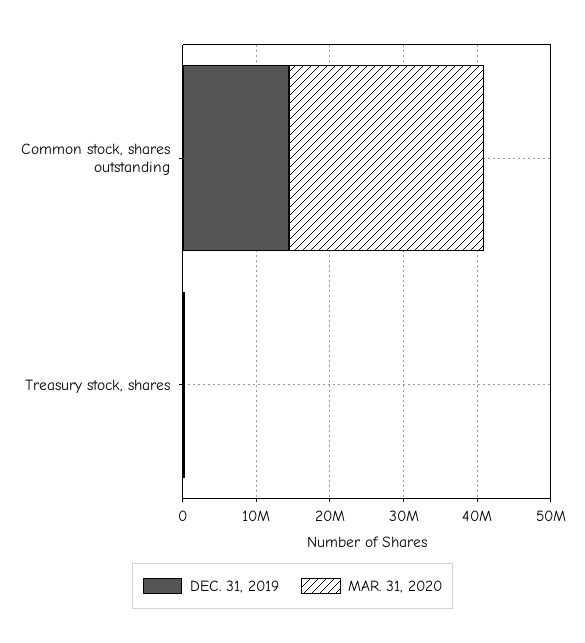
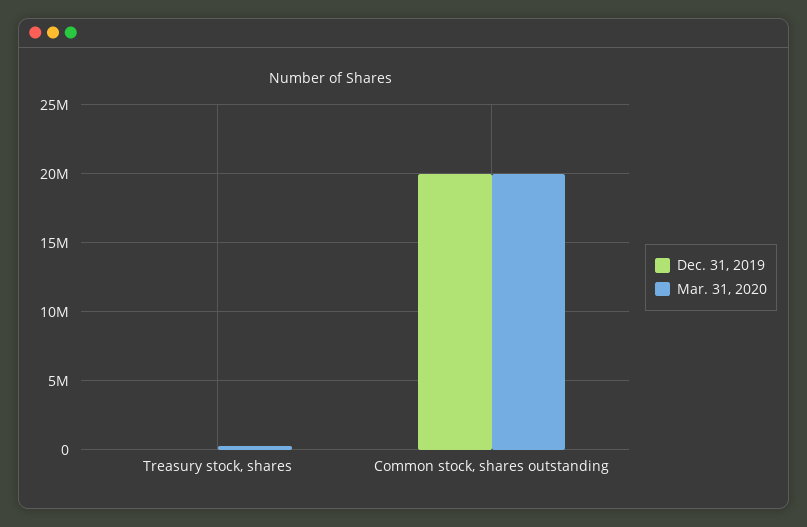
DEC. 31, 2019, Common stock, shares outstanding: 14000000 -> 20000000
MAR. 31, 2020, Common stock, shares outstanding: 26000000 -> 20000000

